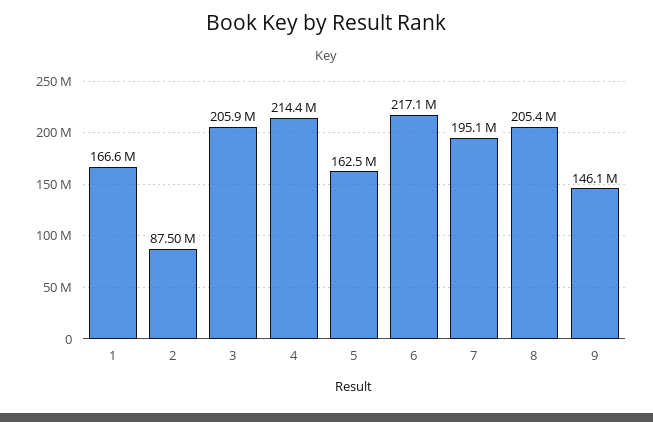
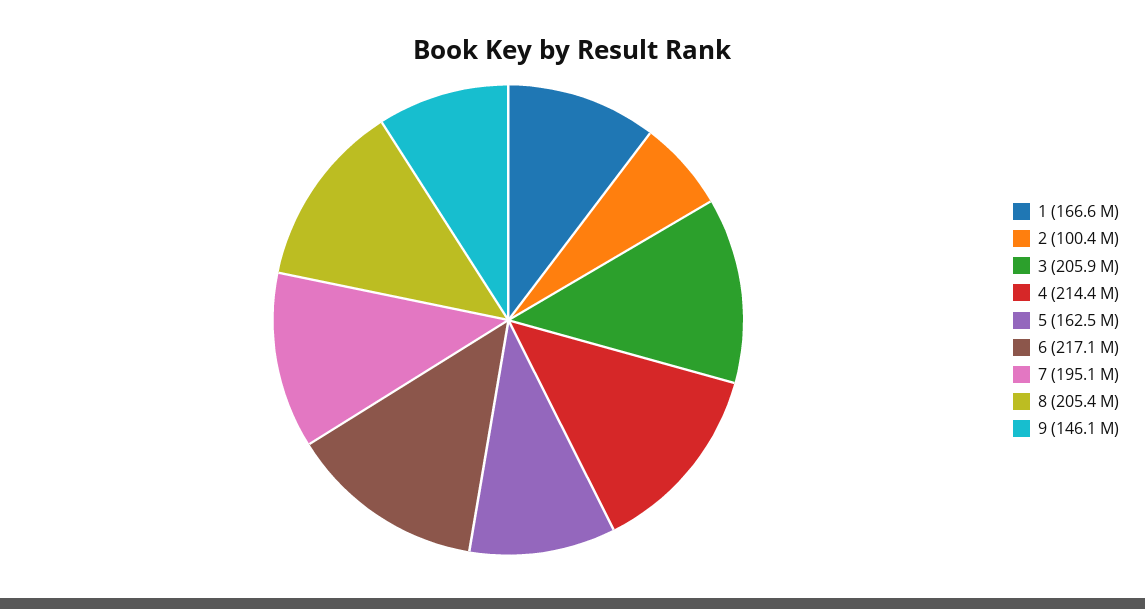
2: 87500000 -> 100400000

